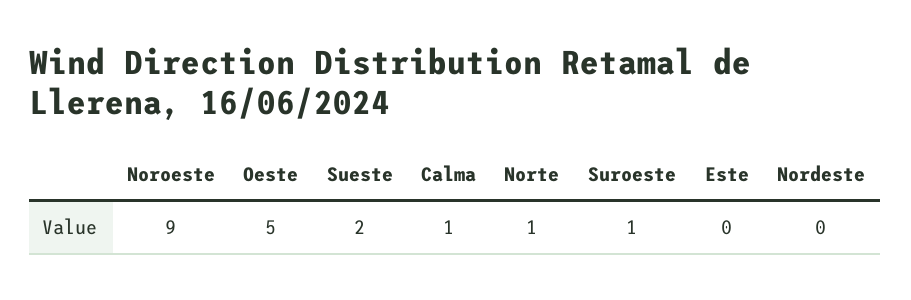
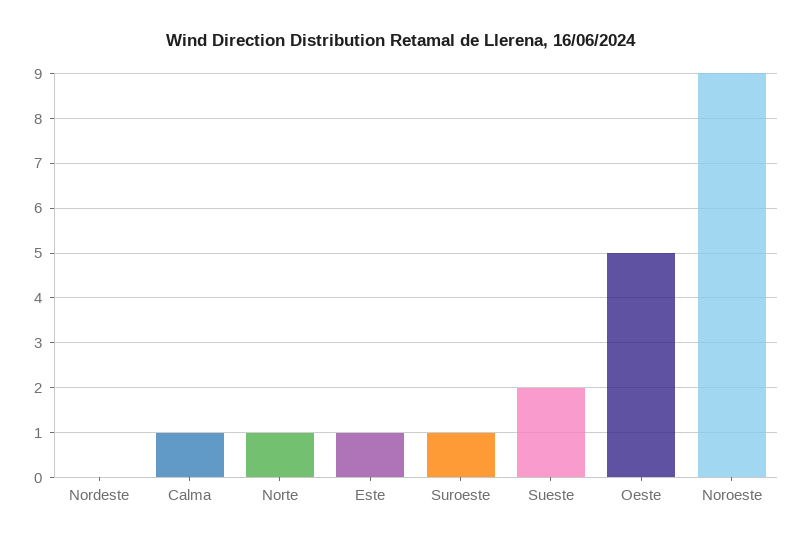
Este: 0 -> 1

